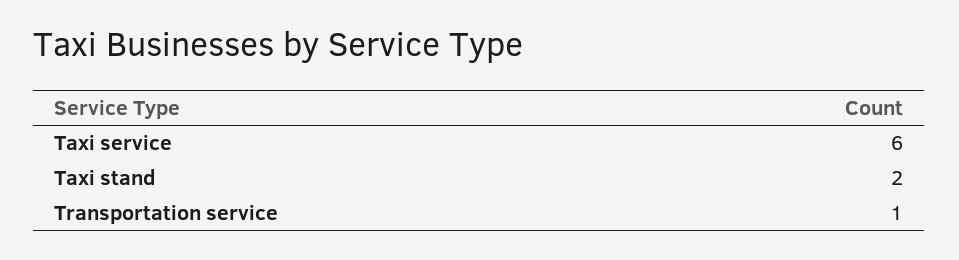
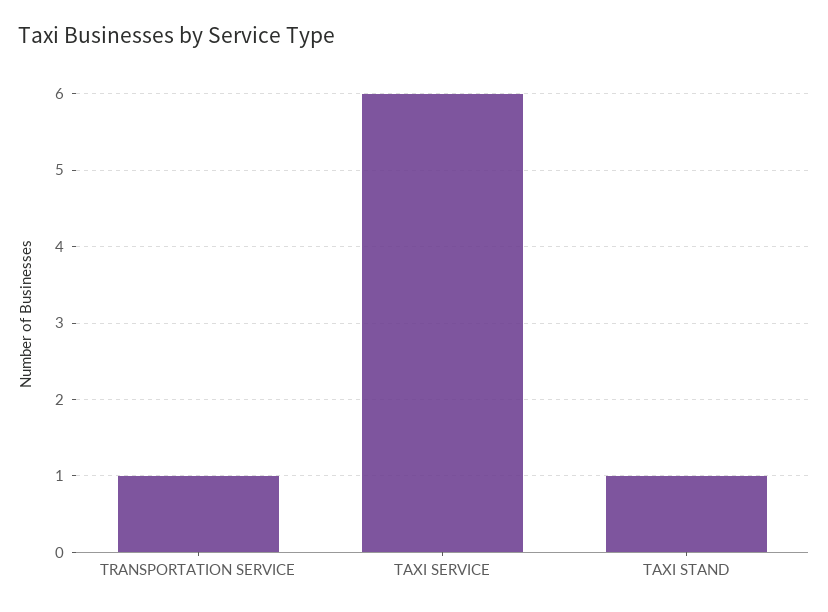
Taxi stand: 2 -> 1

